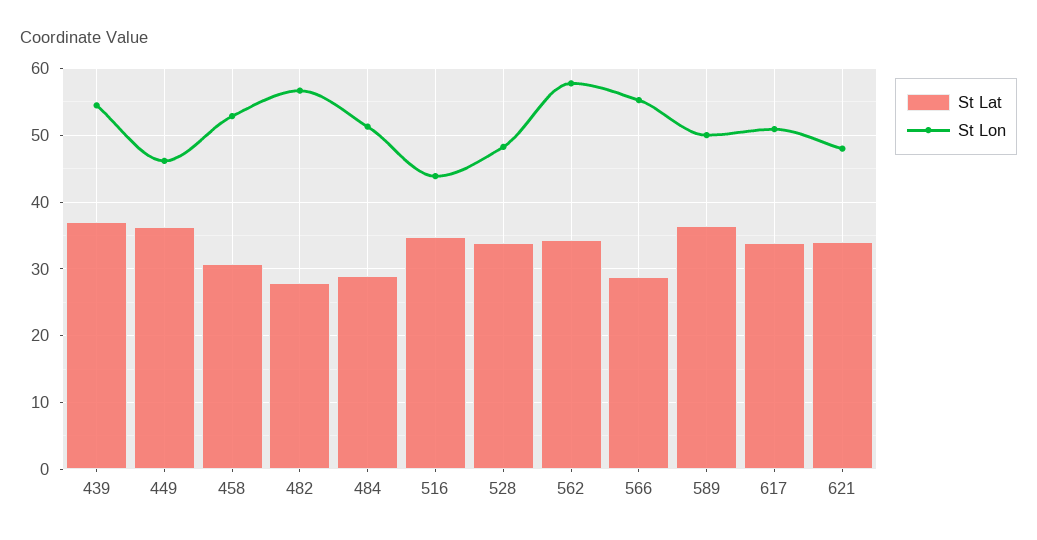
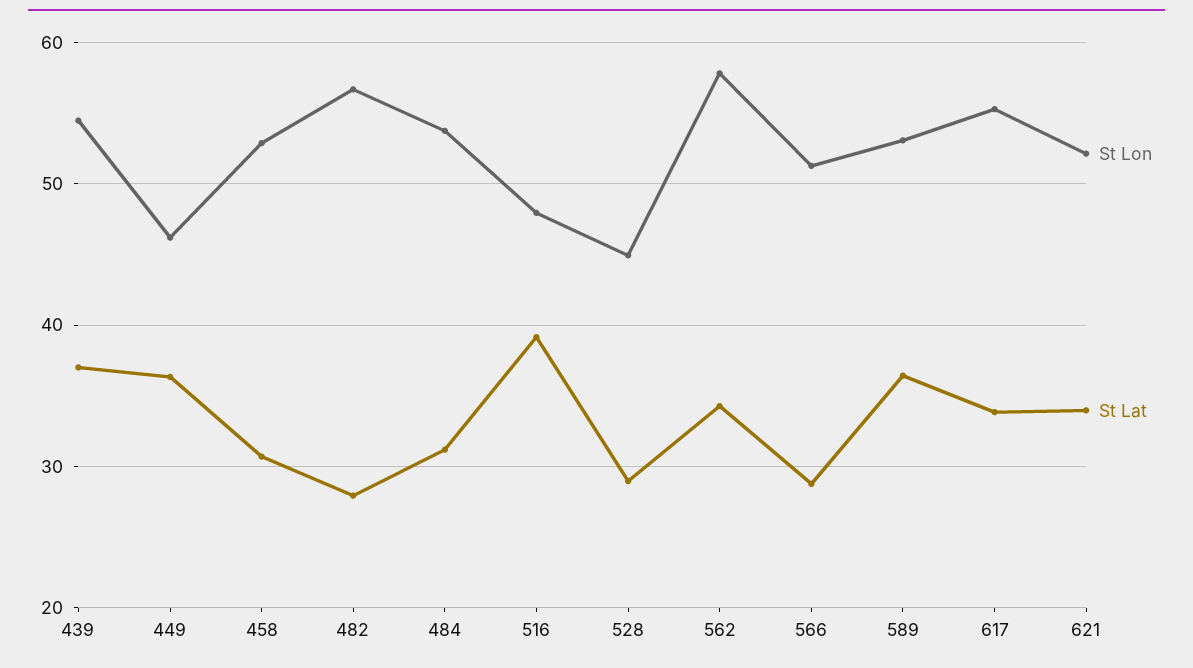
St Lat, 484: 29 -> 31
St Lon, 484: 51 -> 54
St Lat, 516: 35 -> 39
St Lon, 516: 44 -> 48
St Lat, 528: 34 -> 29
St Lon, 528: 48 -> 45
St Lon, 566: 55 -> 51
St Lon, 589: 50 -> 53
St Lon, 617: 51 -> 55
St Lon, 621: 48 -> 52

